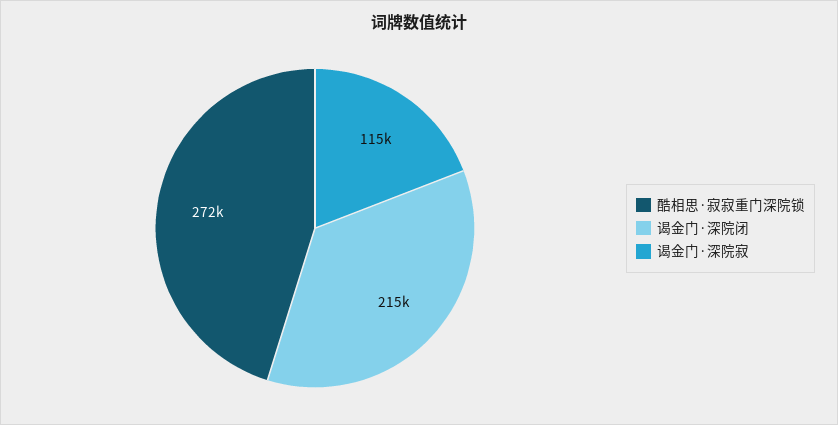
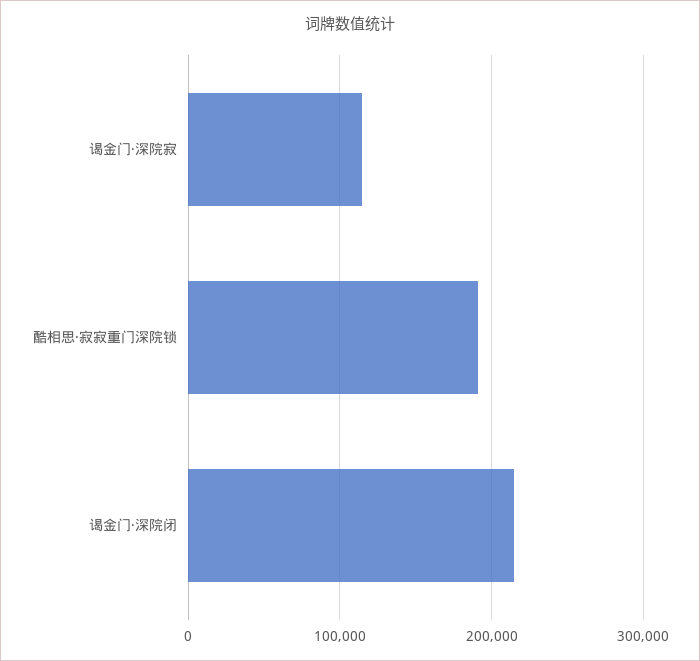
酷相思·寂寂重门深院锁: 272000 -> 190000

